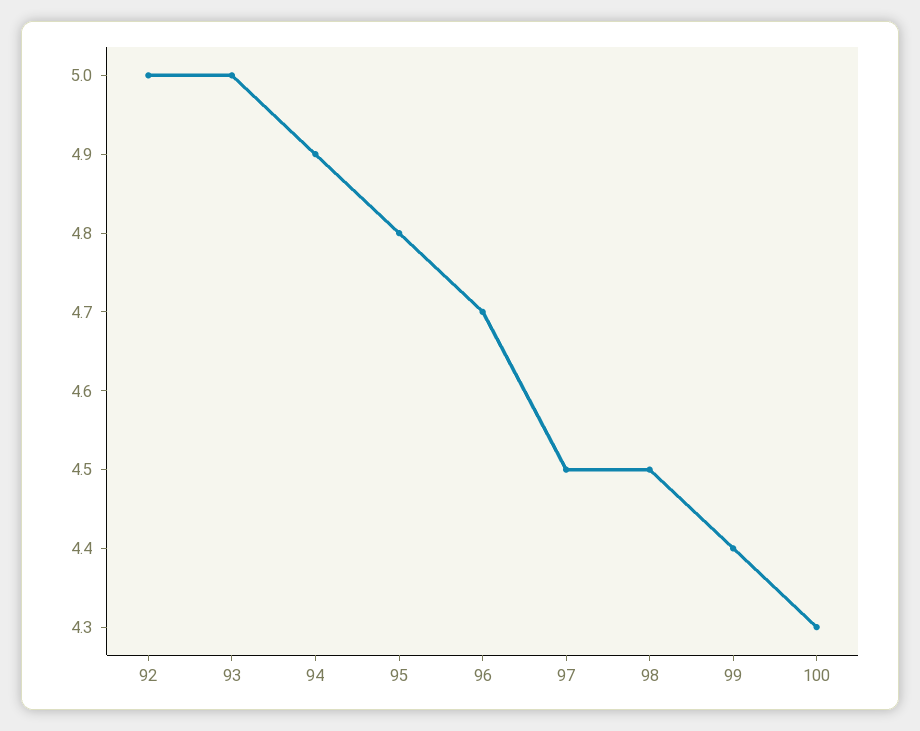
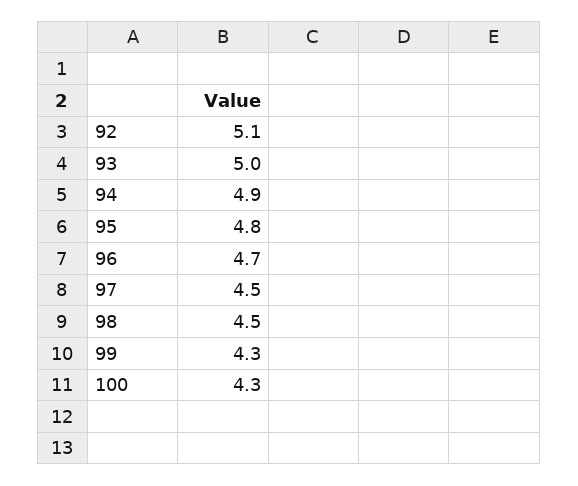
92: 5 -> 5.1
99: 4.4 -> 4.3

